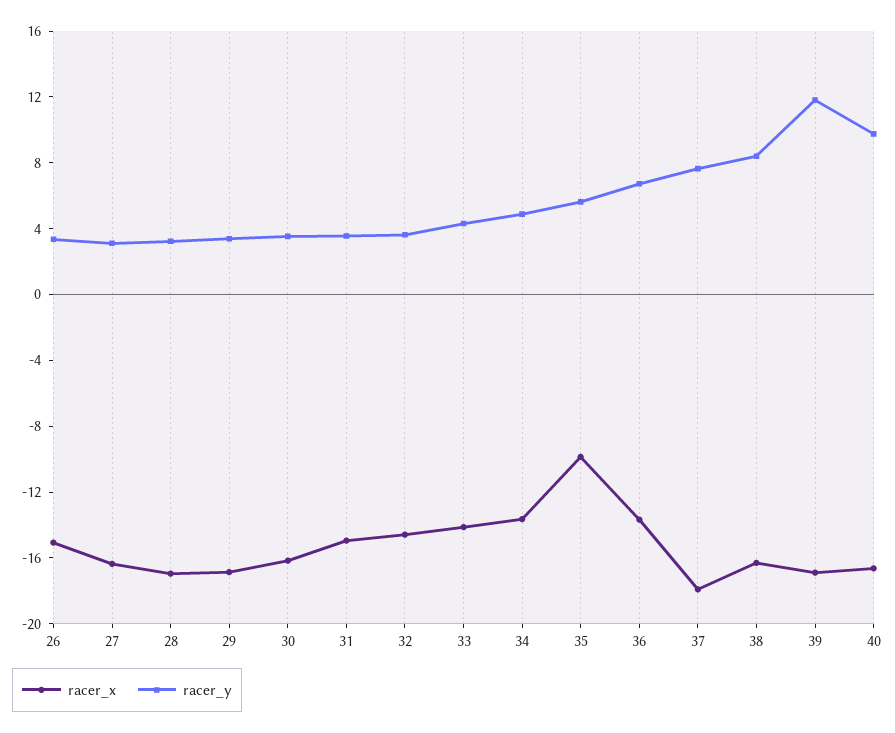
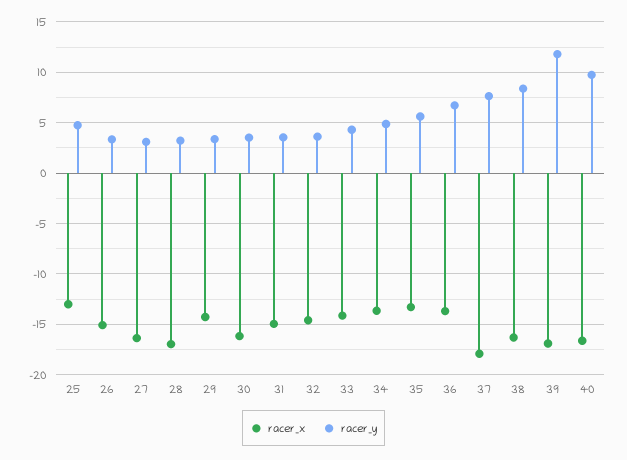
racer_x, 29: -17 -> -14
racer_x, 35: -10 -> -13
racer_x, 25: none -> -13
racer_y, 25: none -> 5

